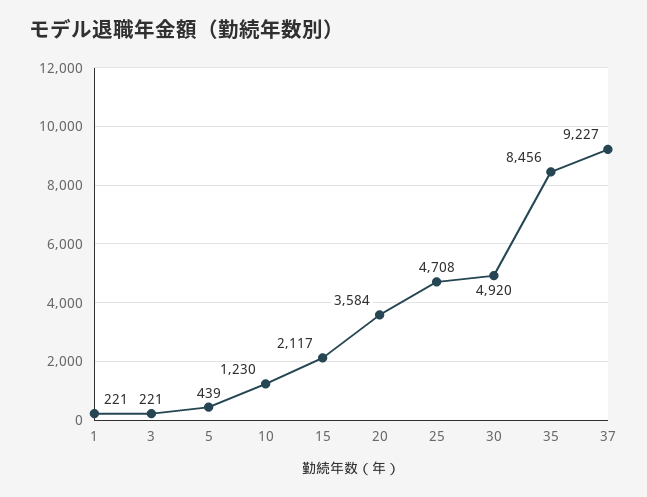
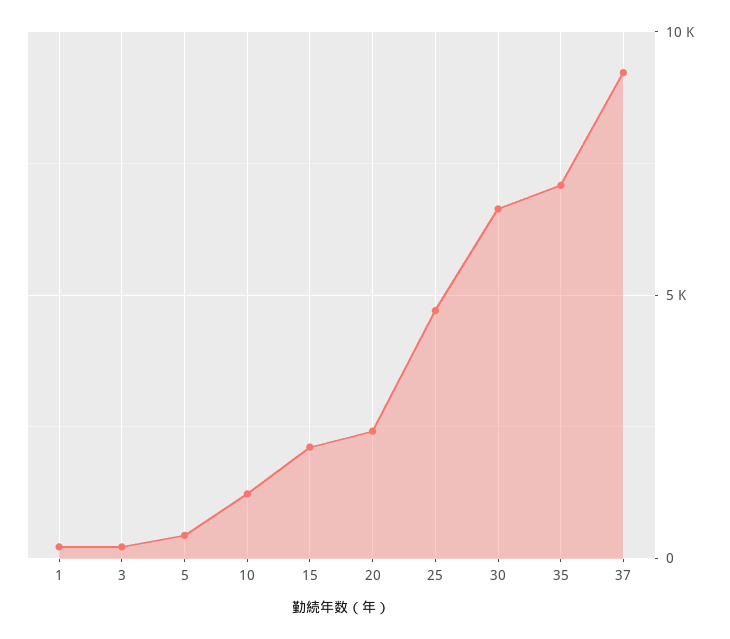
20: 3584 -> 2500
30: 4920 -> 6500
35: 8456 -> 7000

